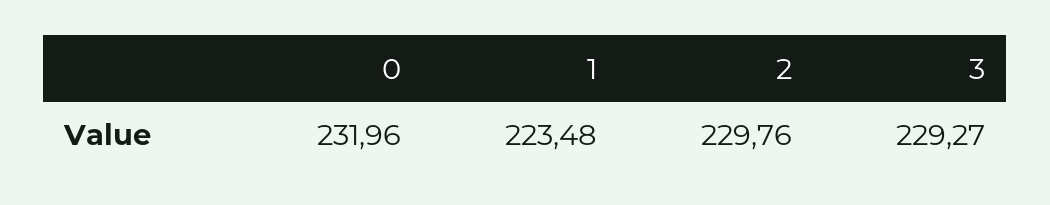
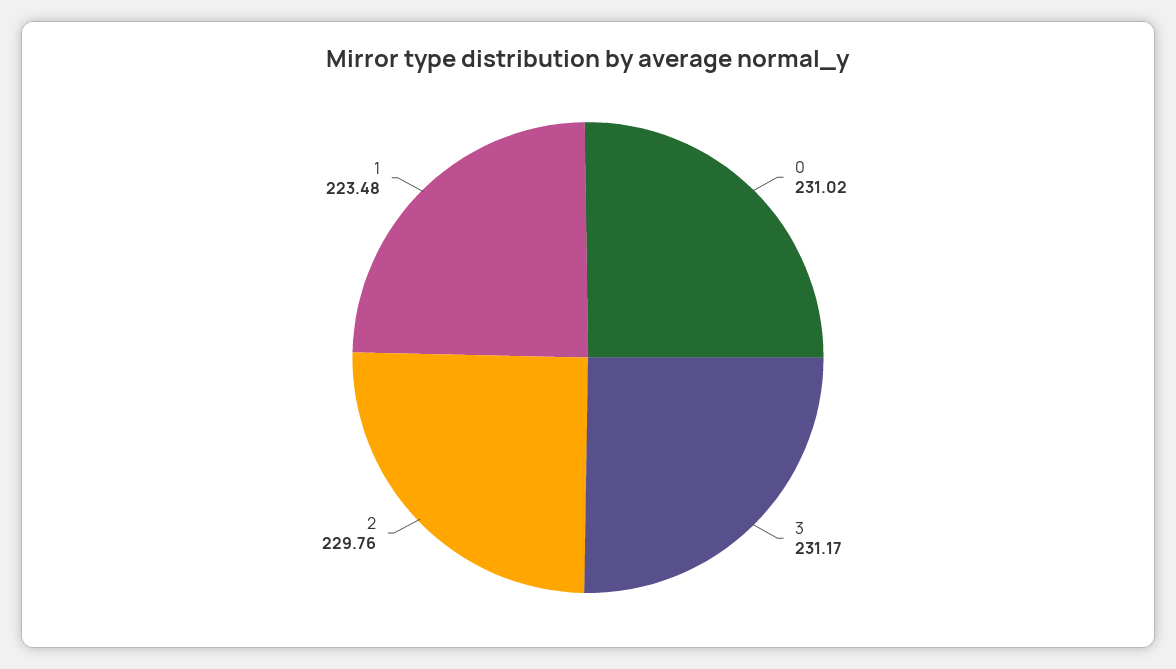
0: 231.96 -> 231.02
3: 229.27 -> 231.17

